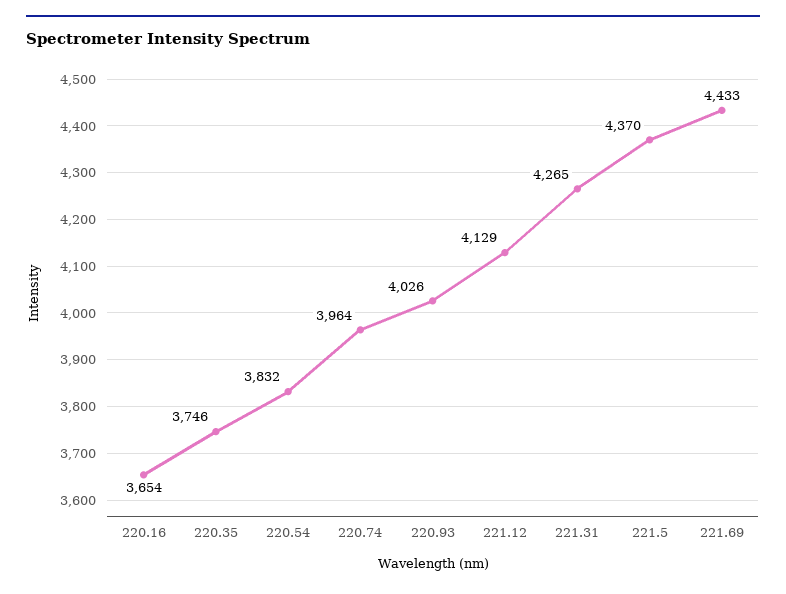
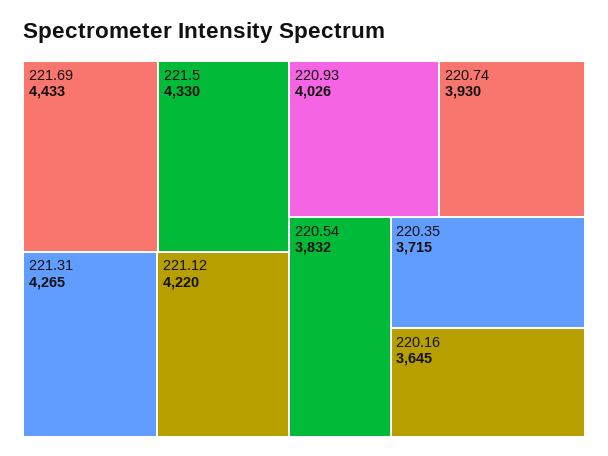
220.16: 3654 -> 3645
220.35: 3746 -> 3715
220.74: 3964 -> 3930
221.12: 4129 -> 4220
221.5: 4370 -> 4330

